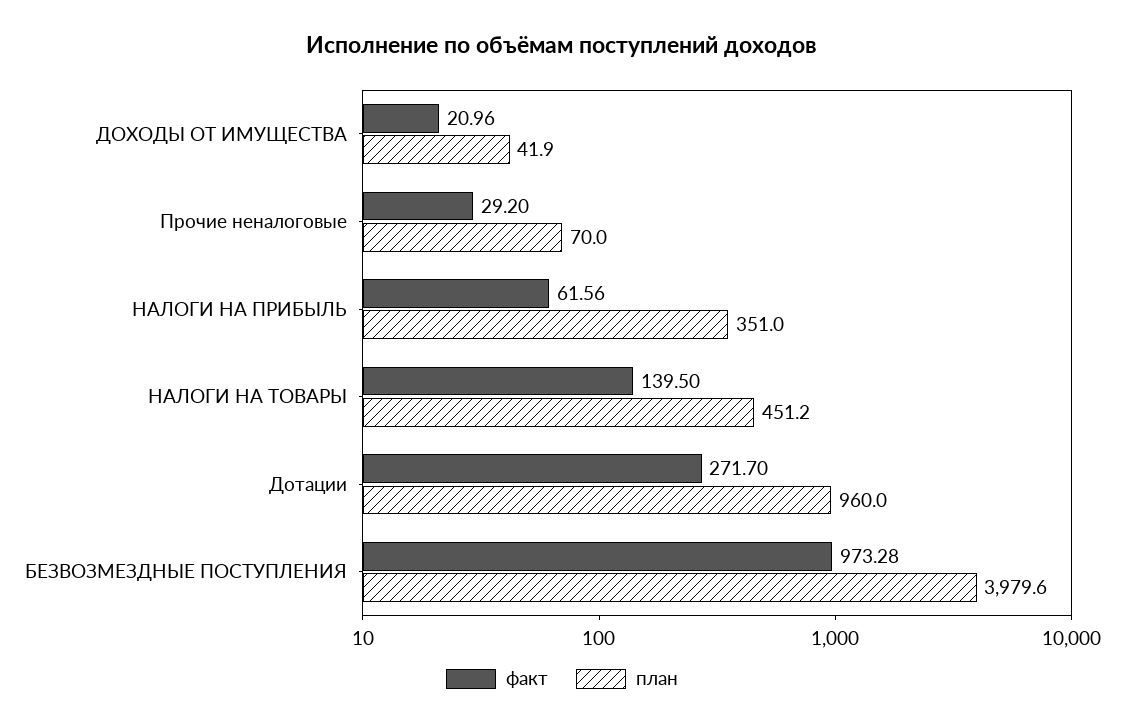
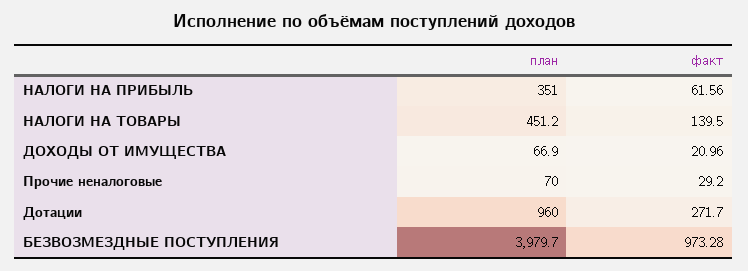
план, ДОХОДЫ ОТ ИМУЩЕСТВА: 41.9 -> 66.9
план, БЕЗВОЗМЕЗДНЫЕ ПОСТУПЛЕНИЯ: 3979.6 -> 3979.7

